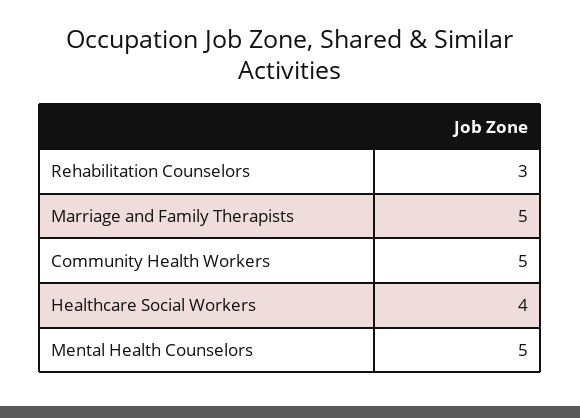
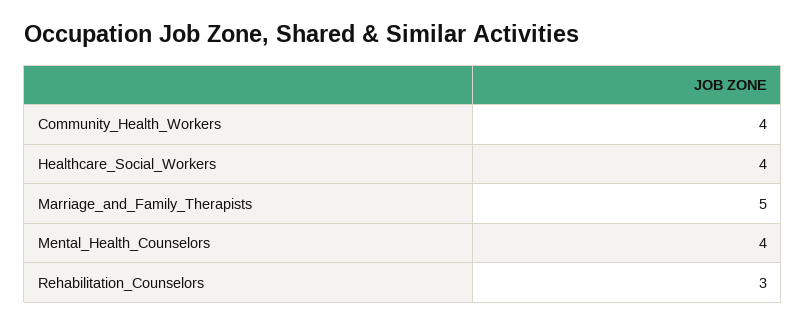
Community Health Workers: 5 -> 4
Mental Health Counselors: 5 -> 4

